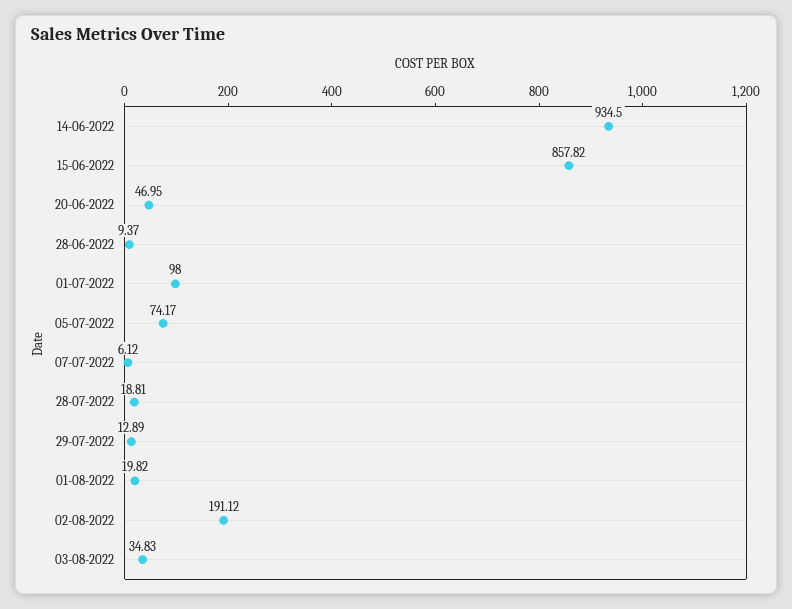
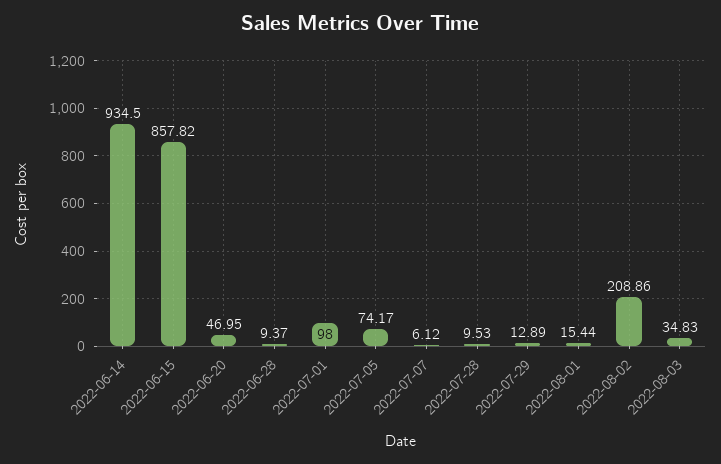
28-07-2022: 18.81 -> 9.53
01-08-2022: 19.82 -> 15.44
02-08-2022: 191.12 -> 208.86

